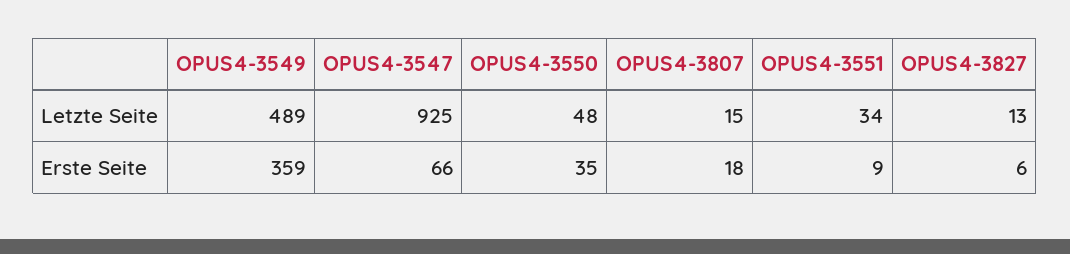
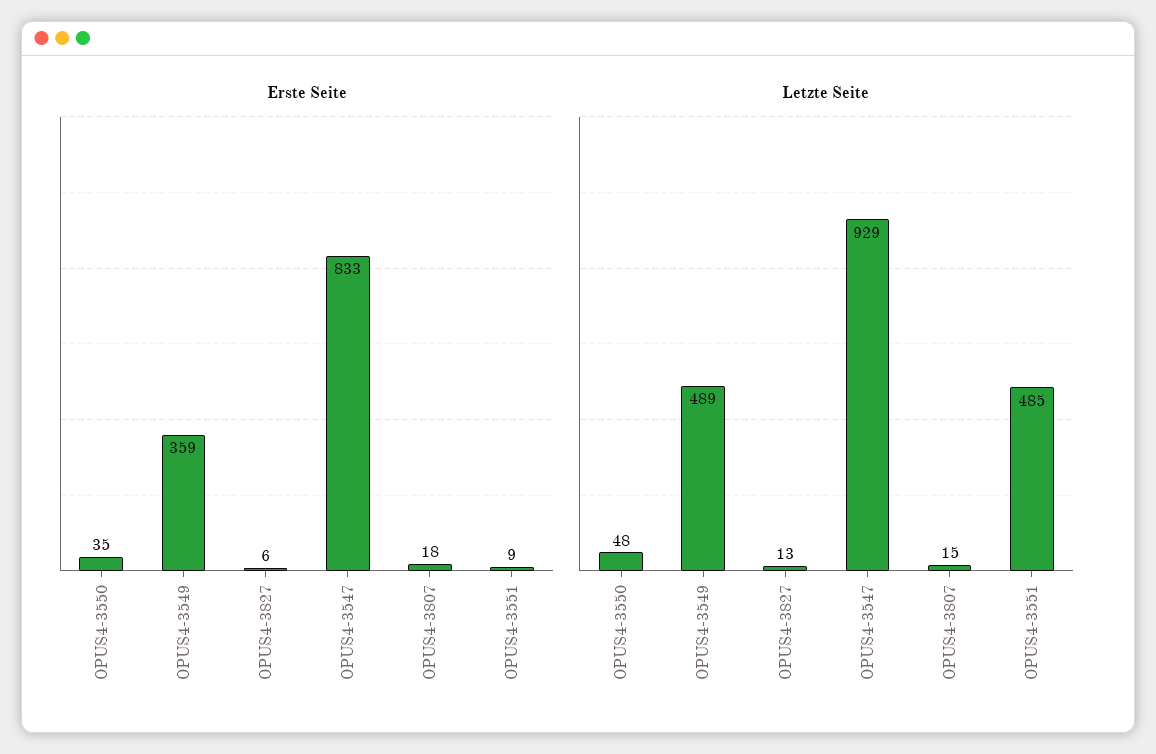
Letzte Seite, OPUS4-3547: 925 -> 929
Letzte Seite, OPUS4-3551: 34 -> 485
Erste Seite, OPUS4-3547: 66 -> 833

